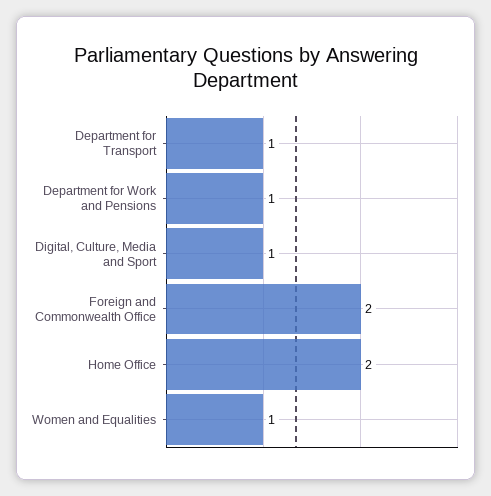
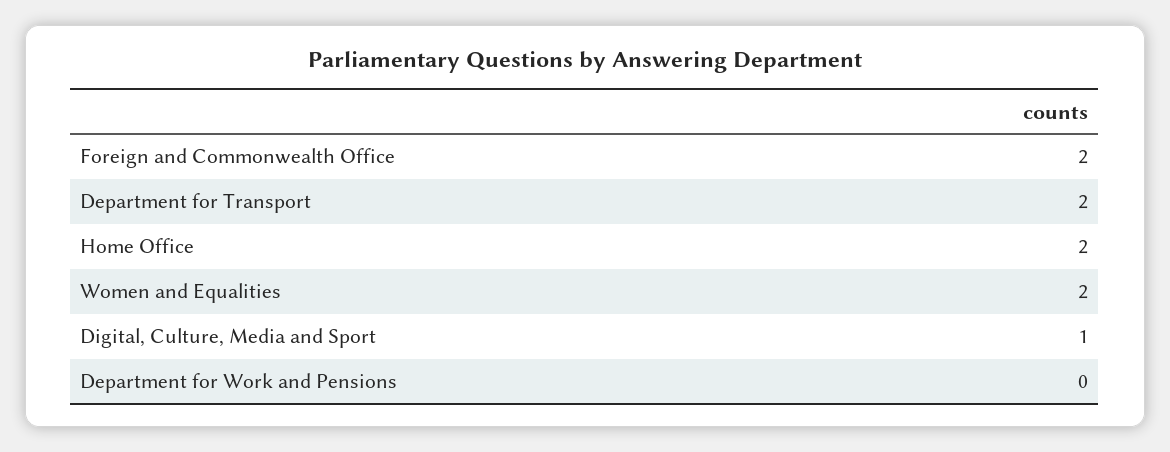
Department for Transport: 1 -> 2
Department for Work and Pensions: 1 -> 0
Women and Equalities: 1 -> 2

